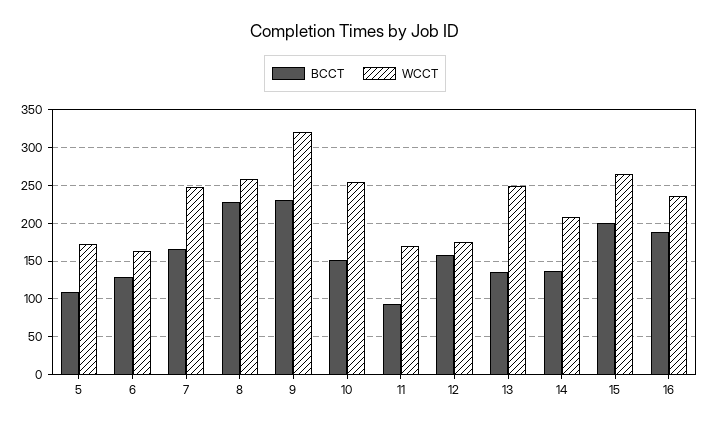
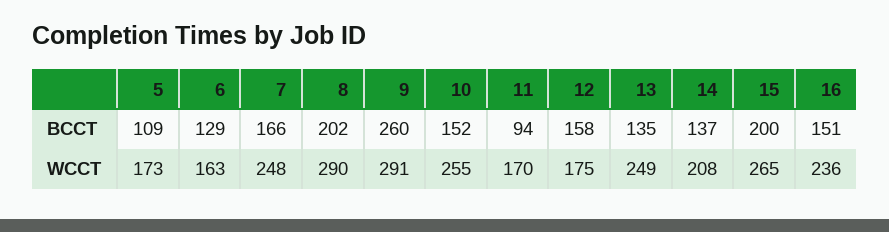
BCCT, 8: 230 -> 202
WCCT, 8: 260 -> 290
BCCT, 9: 230 -> 260
WCCT, 9: 320 -> 291
BCCT, 16: 190 -> 151

